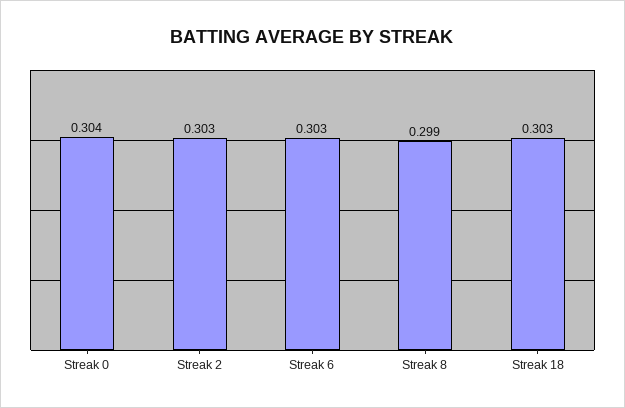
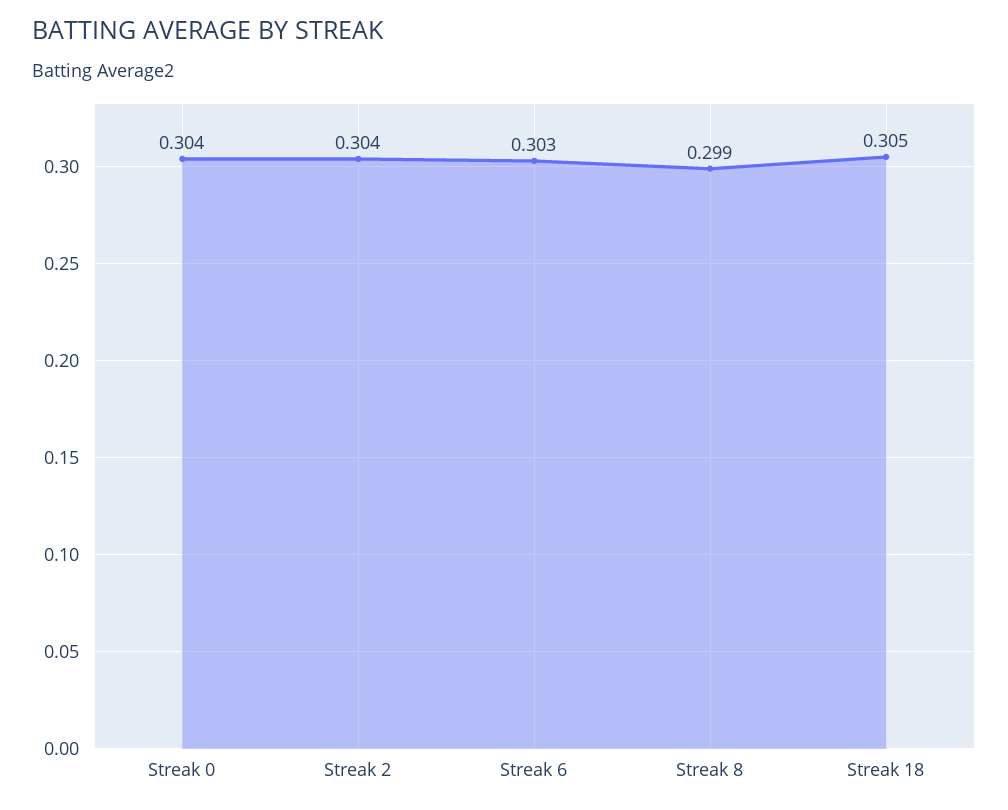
Streak 2: 0.303 -> 0.304
Streak 18: 0.303 -> 0.305

